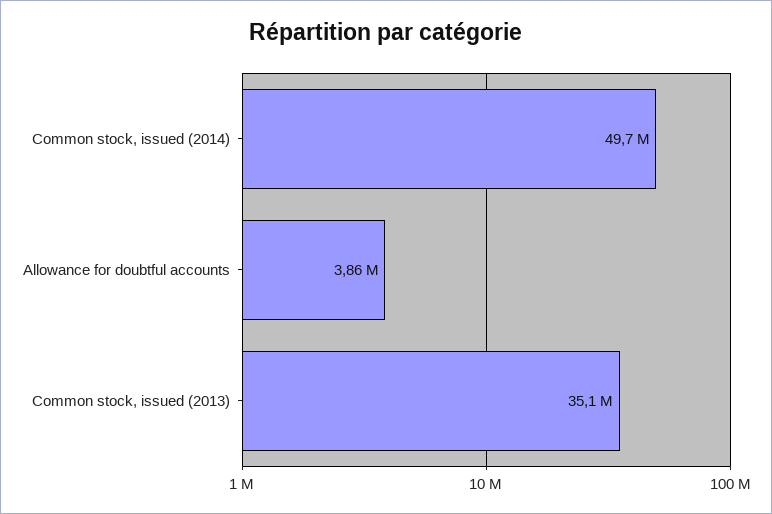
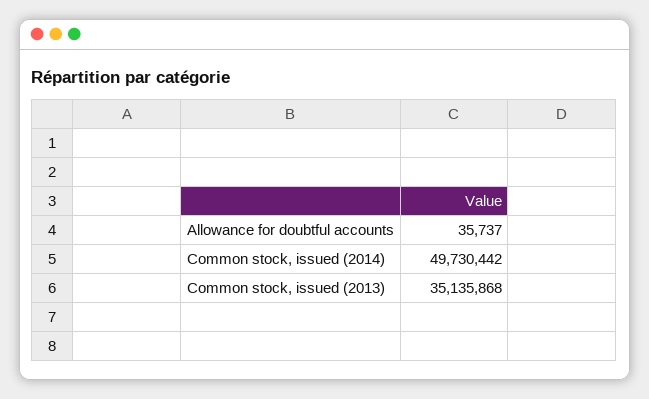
Allowance for doubtful accounts: 3860000 -> 35737

